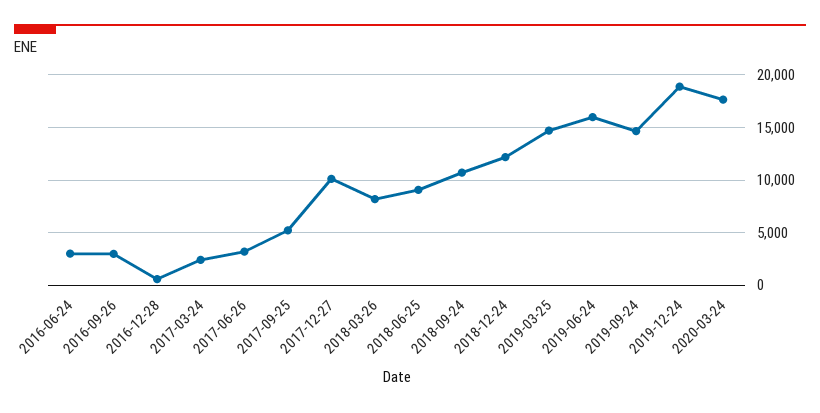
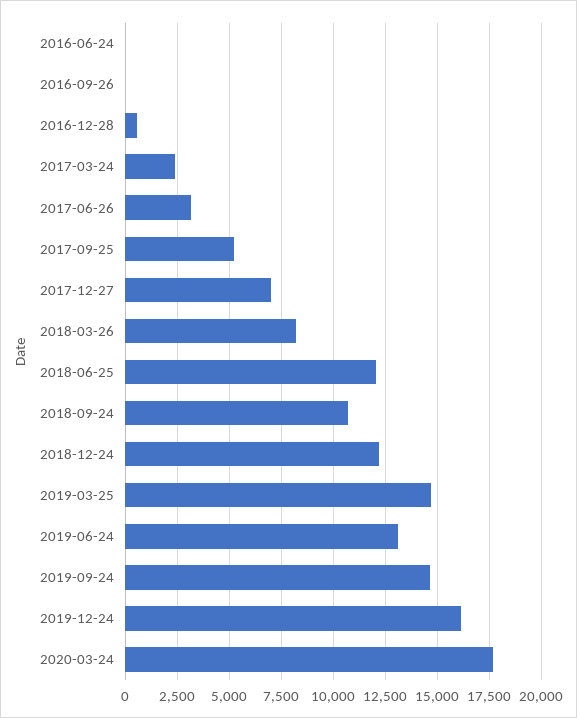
2016-06-24: 3000 -> 0
2016-09-26: 3000 -> 0
2017-12-27: 10000 -> 7000
2018-06-25: 9000 -> 12000
2019-06-24: 16000 -> 13000
2019-12-24: 19000 -> 16000

